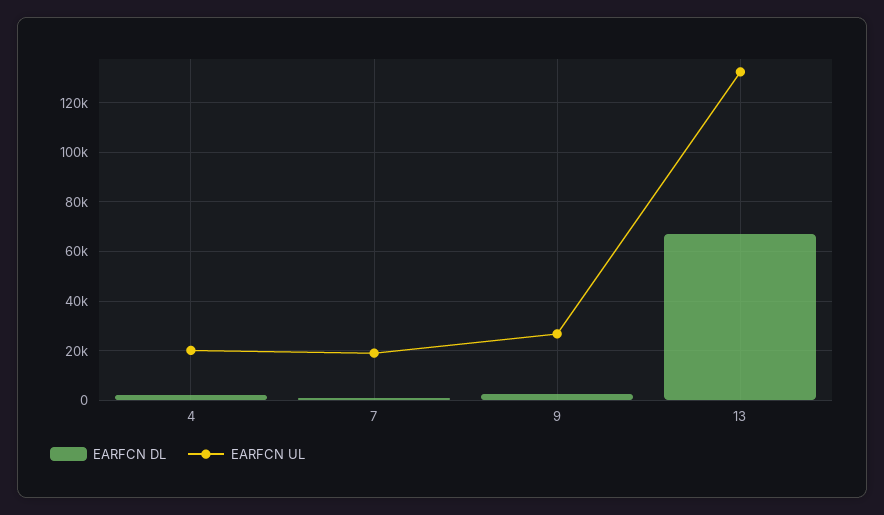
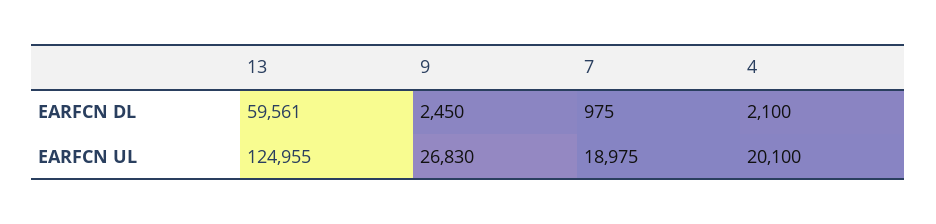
EARFCN DL, 13: 67500 -> 59561
EARFCN UL, 13: 132500 -> 124955

